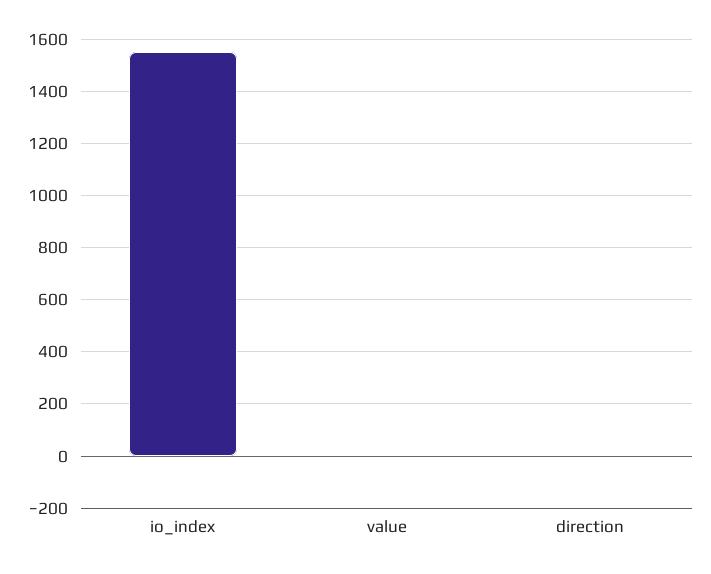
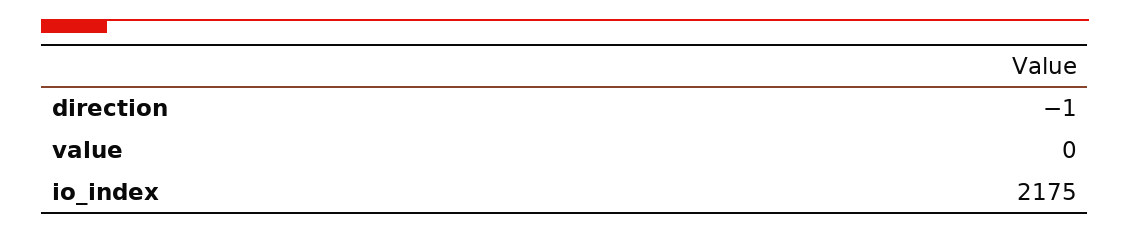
io_index: 1550 -> 2175

